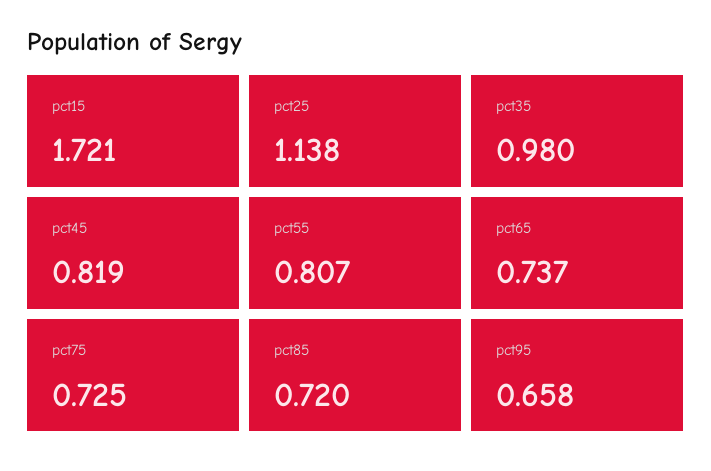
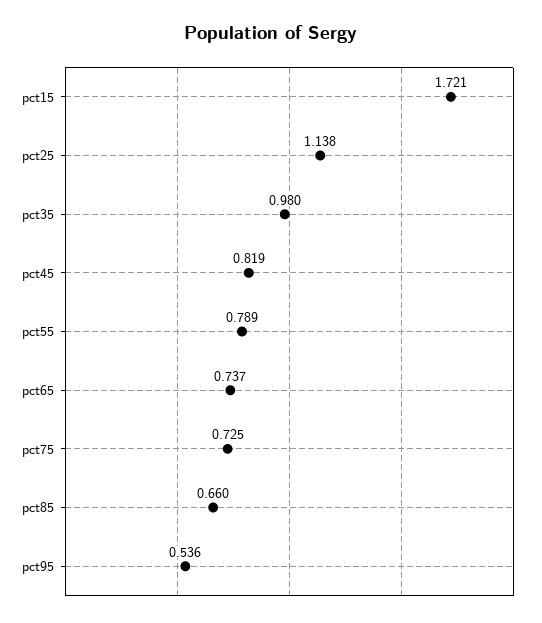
pct55: 0.807 -> 0.789
pct85: 0.72 -> 0.66
pct95: 0.658 -> 0.536

